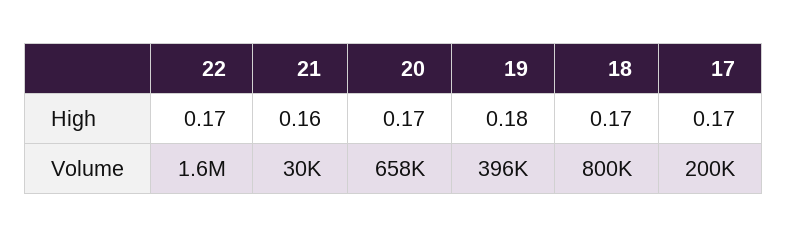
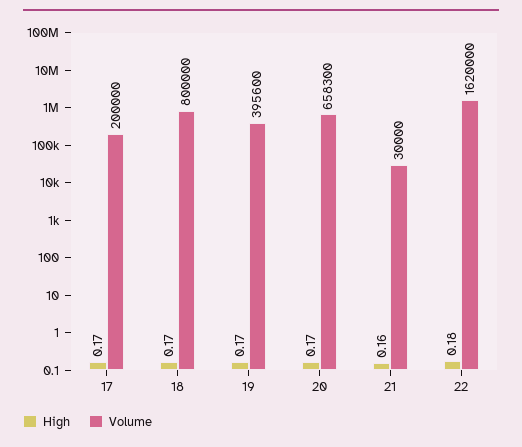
High, 22: 0.17 -> 0.18
High, 19: 0.18 -> 0.17

